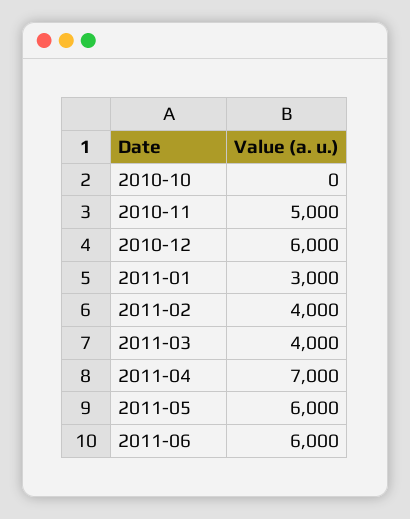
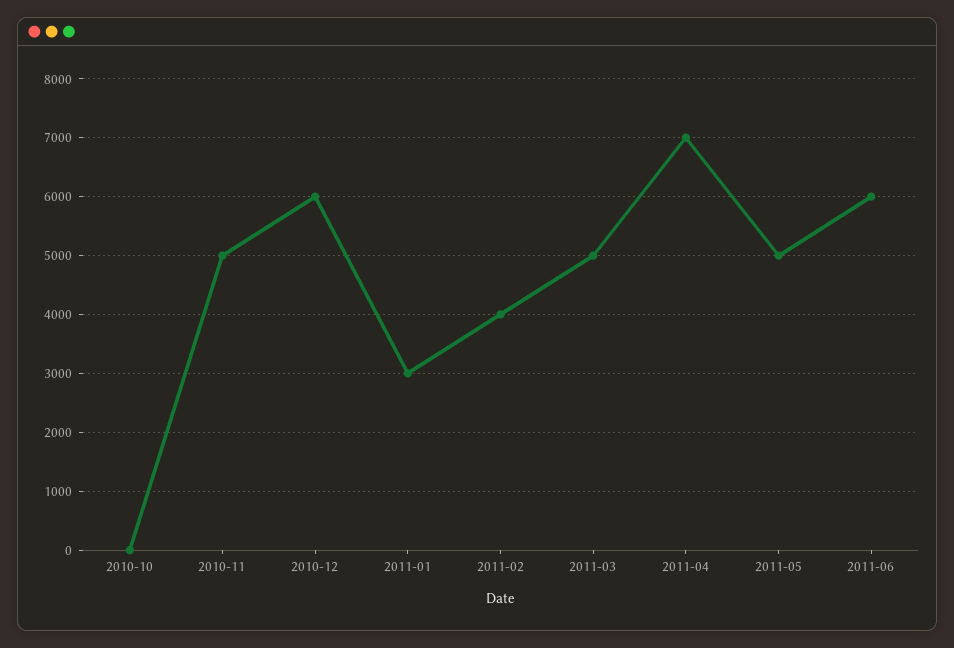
2011-03: 4000 -> 5000
2011-05: 6000 -> 5000

